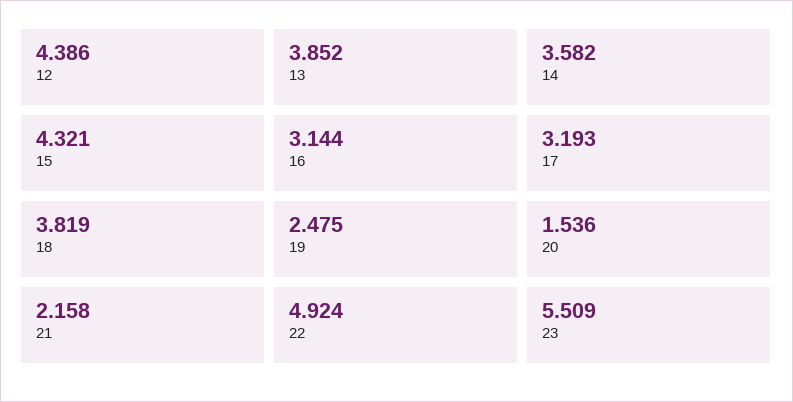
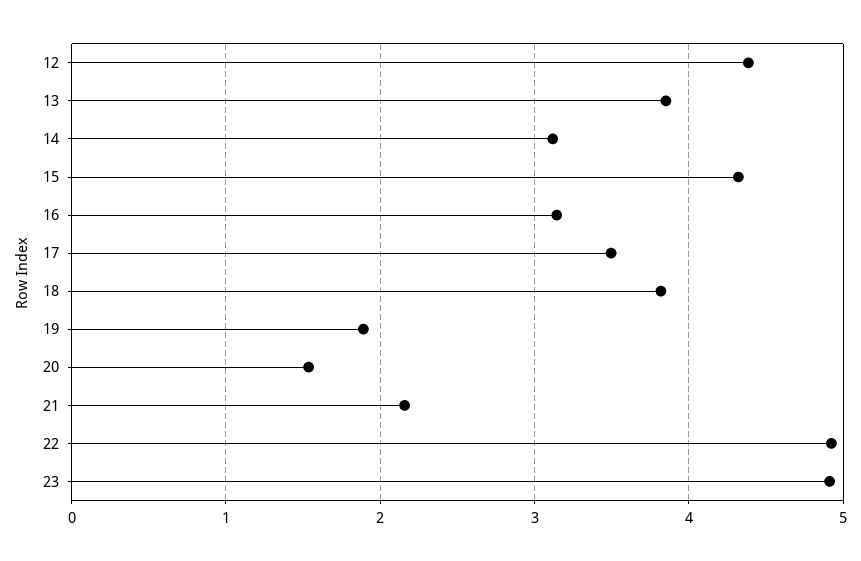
14: 3.582 -> 3.1
17: 3.193 -> 3.5
19: 2.475 -> 1.9
23: 5.509 -> 4.9

